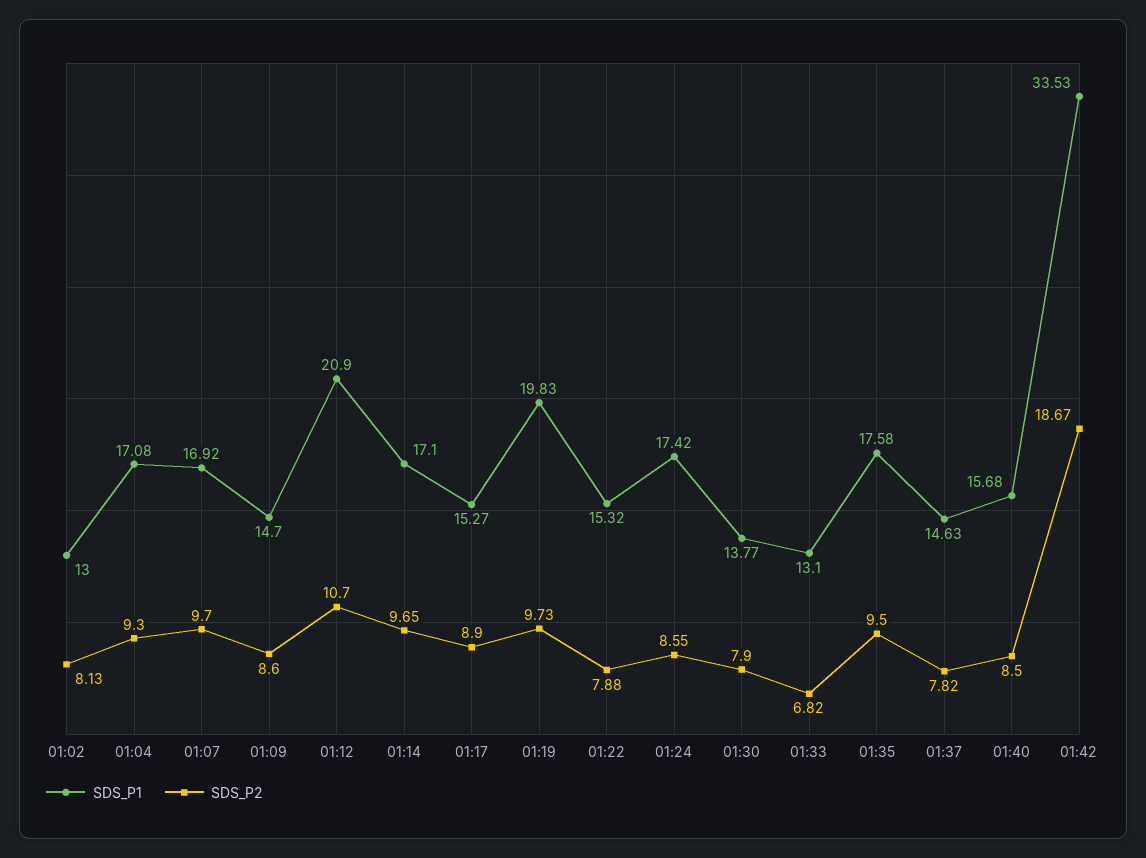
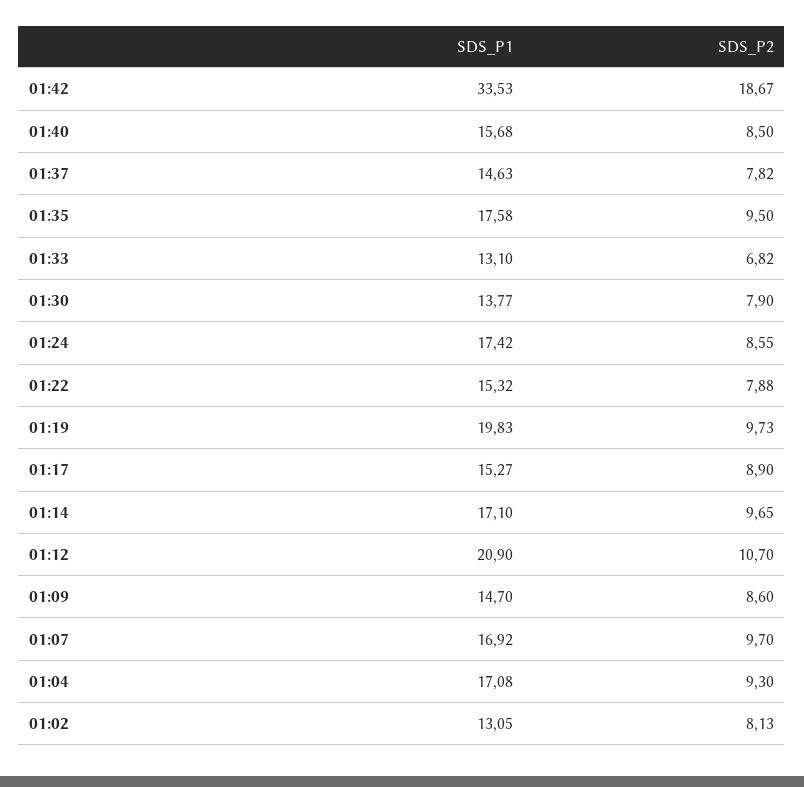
SDS_P1, 01:02: 13 -> 13.05

